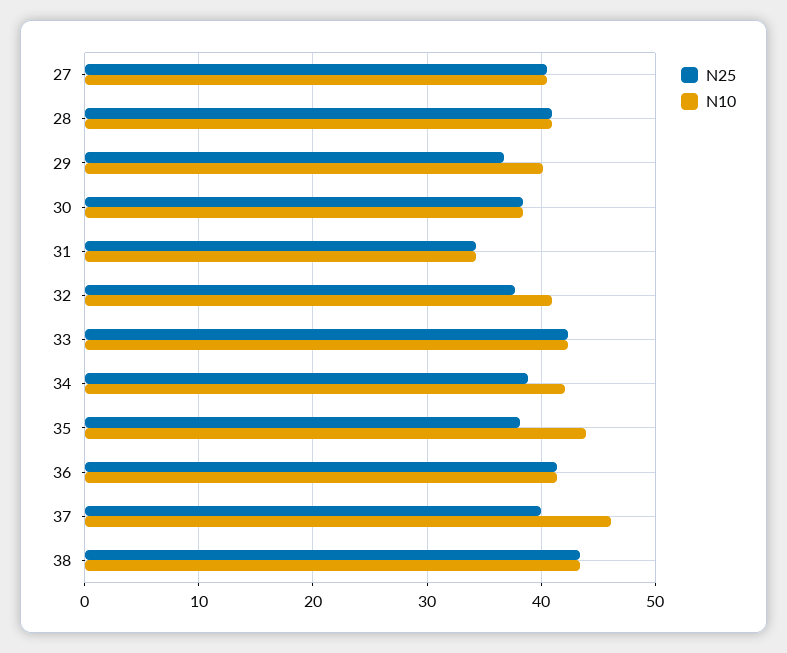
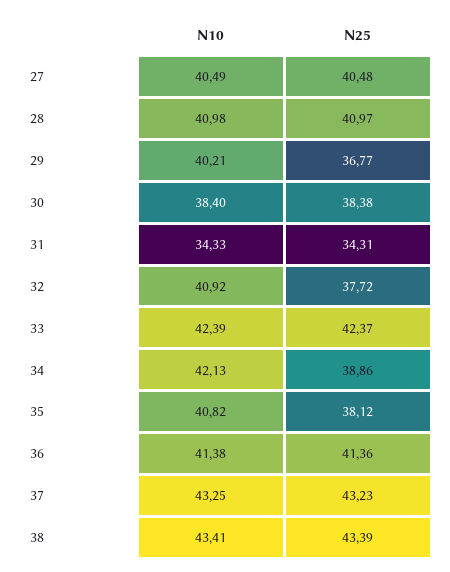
N10, 35: 44 -> 40.82
N25, 37: 40 -> 43.23
N10, 37: 46 -> 43.25

